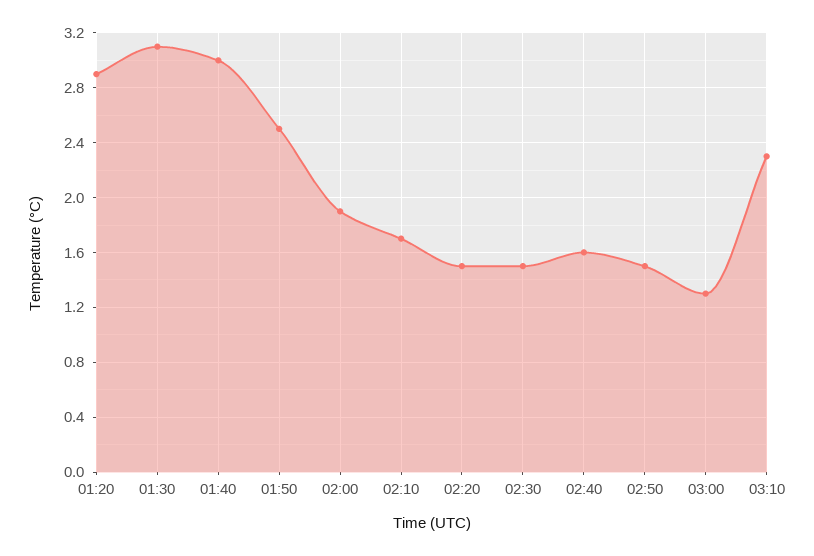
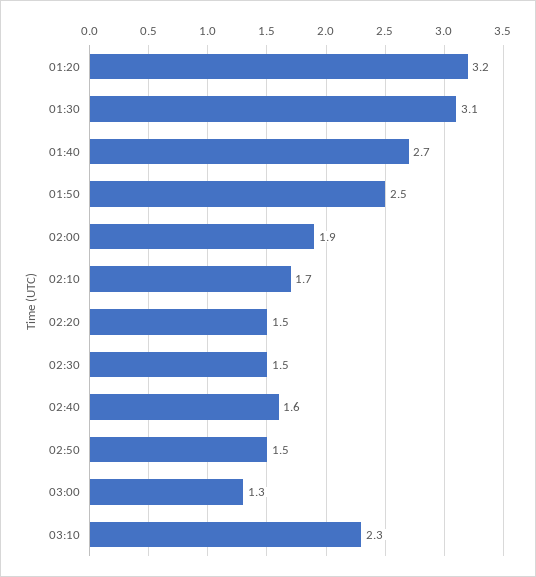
01:20: 2.9 -> 3.2
01:40: 3 -> 2.7

